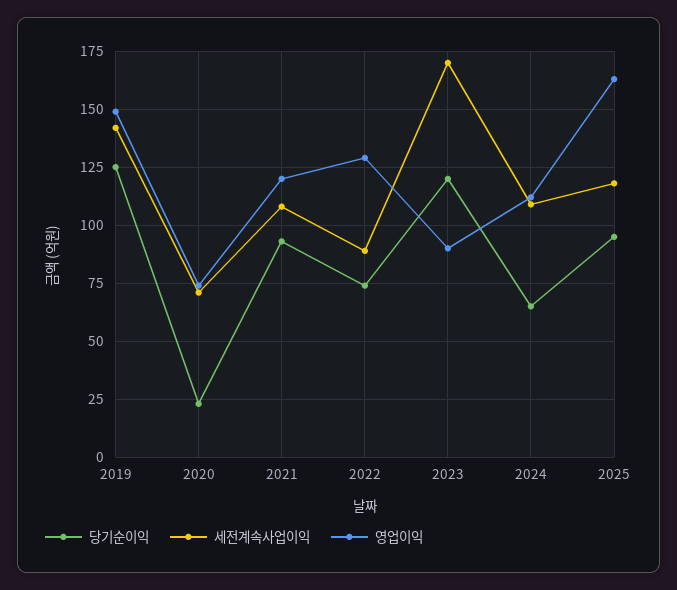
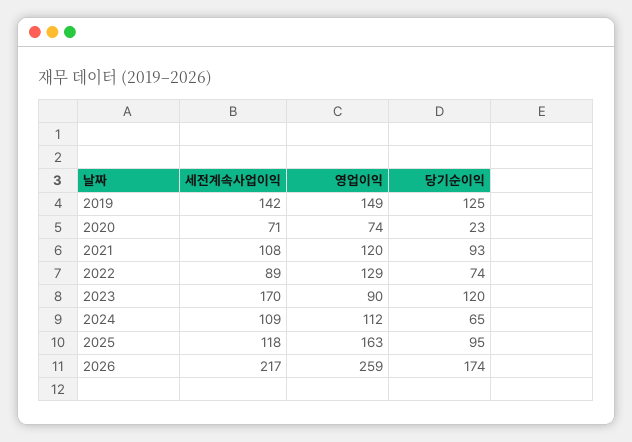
세전계속사업이익, 2026: none -> 217
영업이익, 2026: none -> 259
당기순이익, 2026: none -> 174

